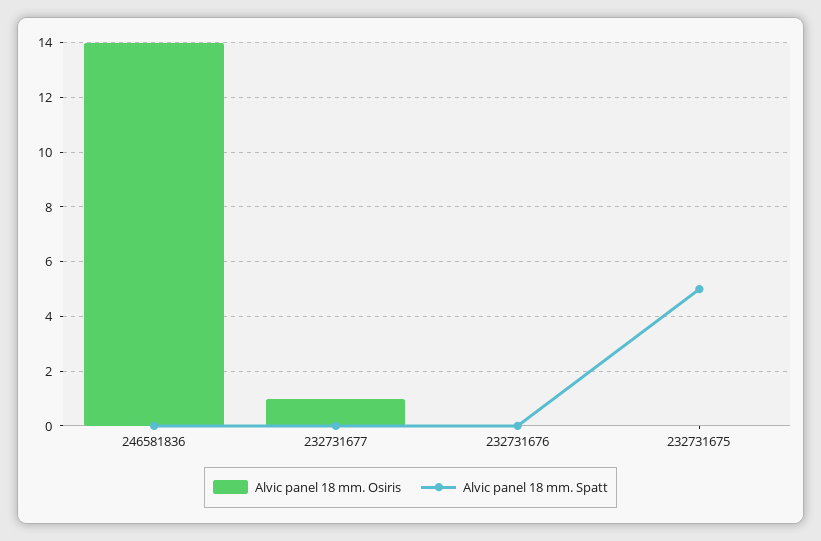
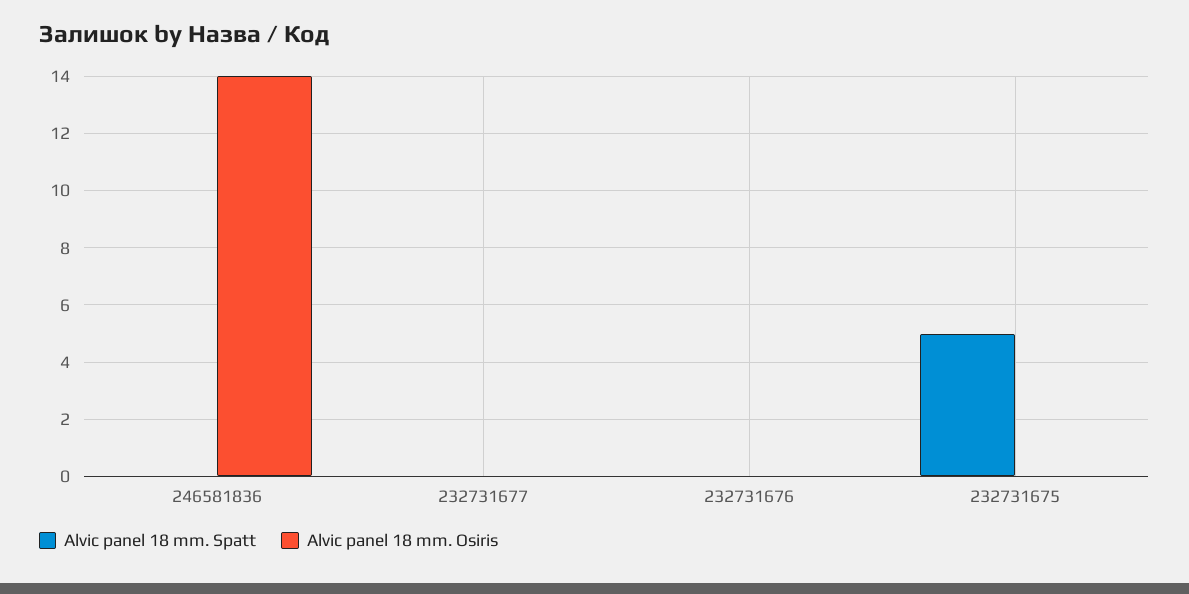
Alvic panel 18 mm. Osiris, 232731677: 1 -> 0

